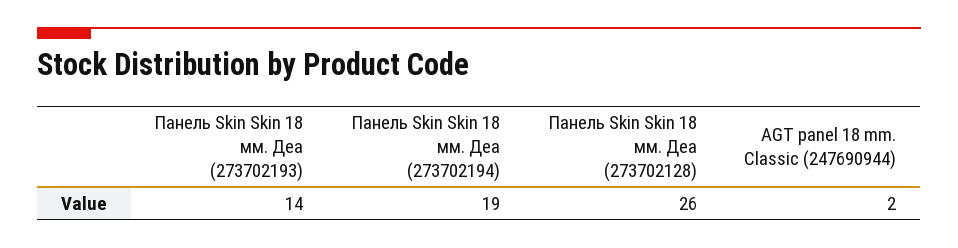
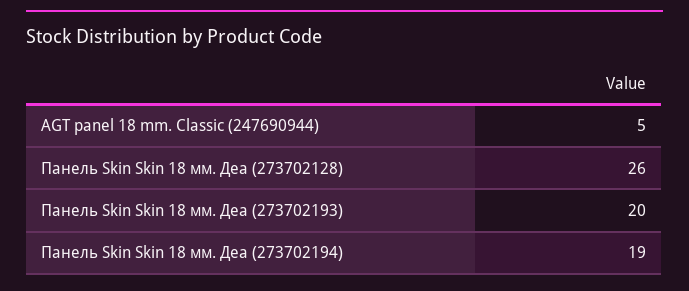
Панель Skin Skin 18 мм. Деа (273702193): 14 -> 20
AGT panel 18 mm. Classic (247690944): 2 -> 5

